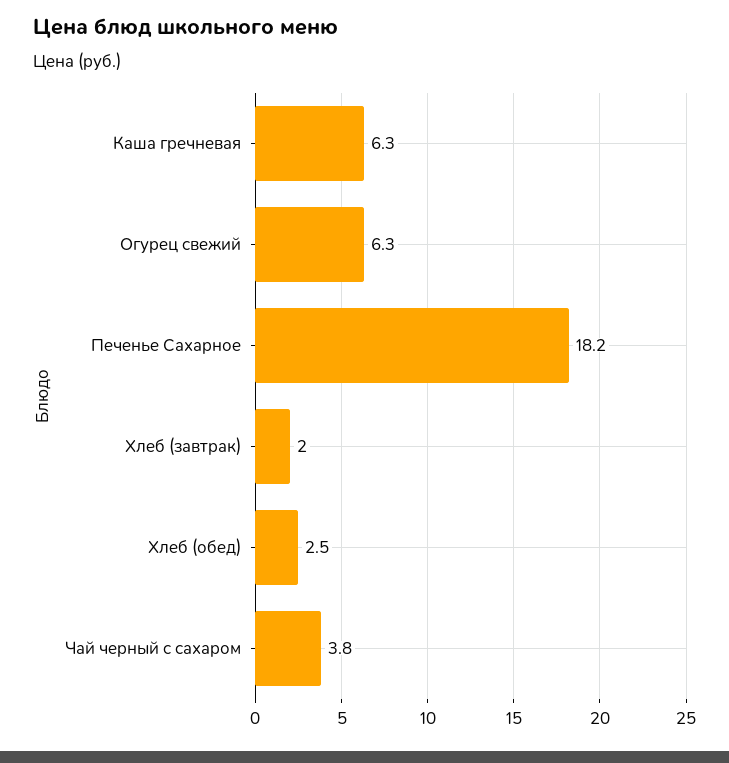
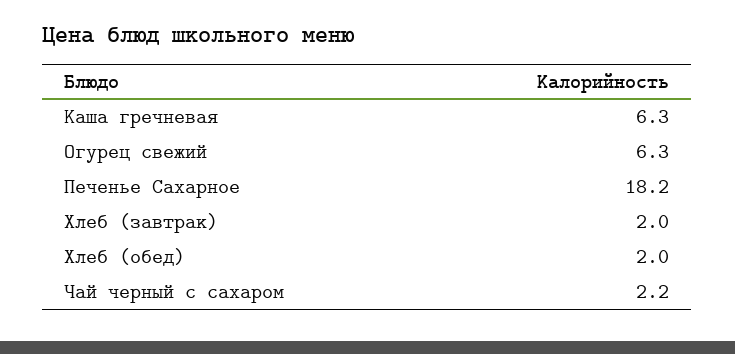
Хлеб (обед): 2.5 -> 2
Чай черный с сахаром: 3.8 -> 2.2

